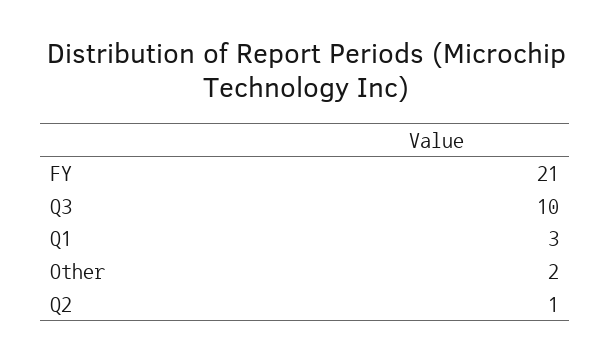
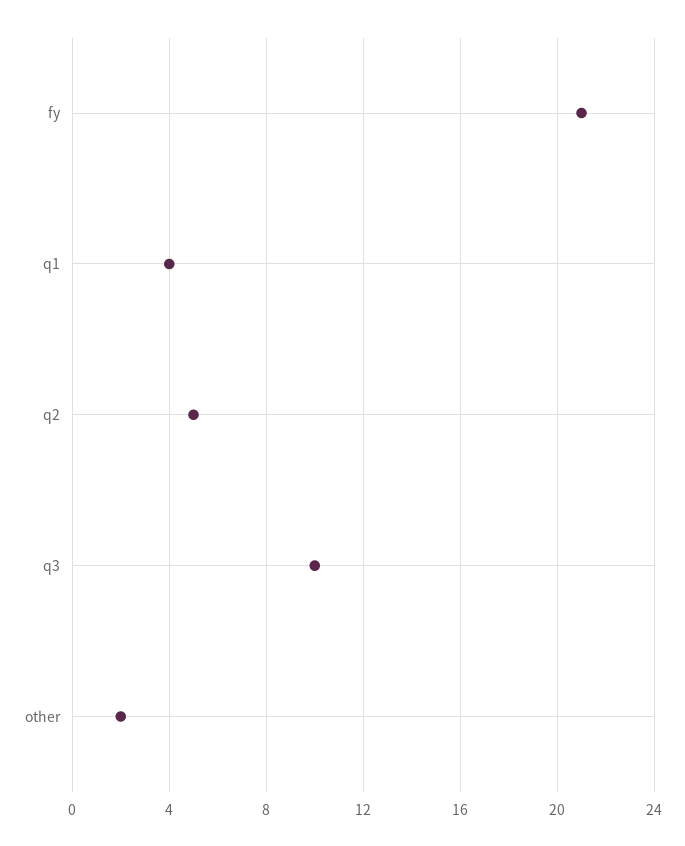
Q1: 3 -> 4
Q2: 1 -> 5

